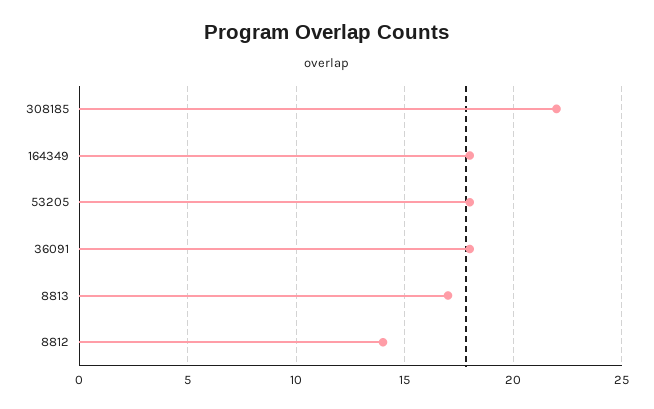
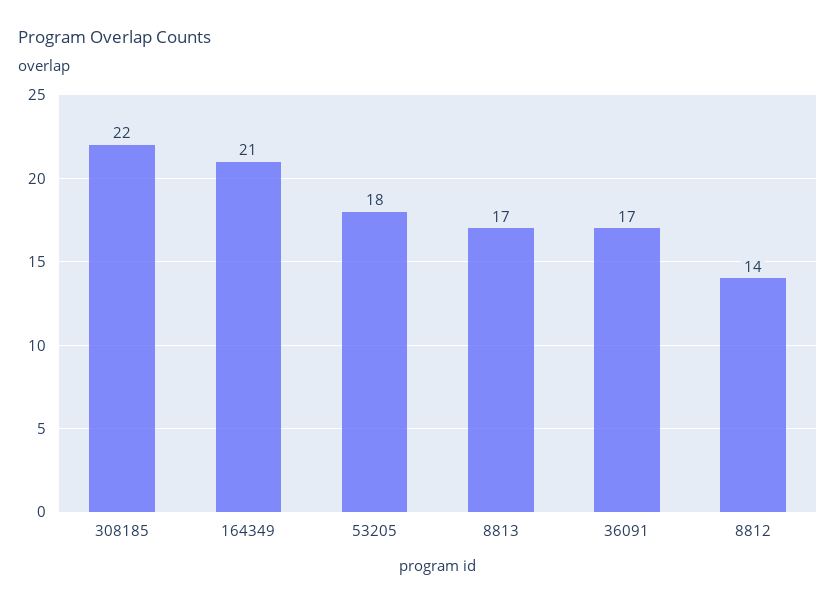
164349: 18 -> 21
36091: 18 -> 17

